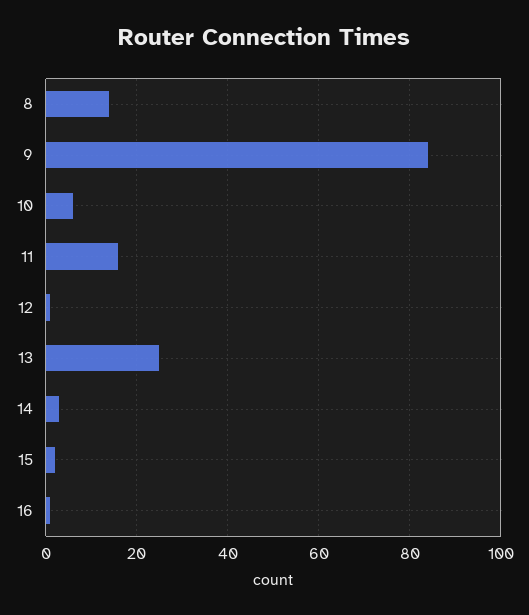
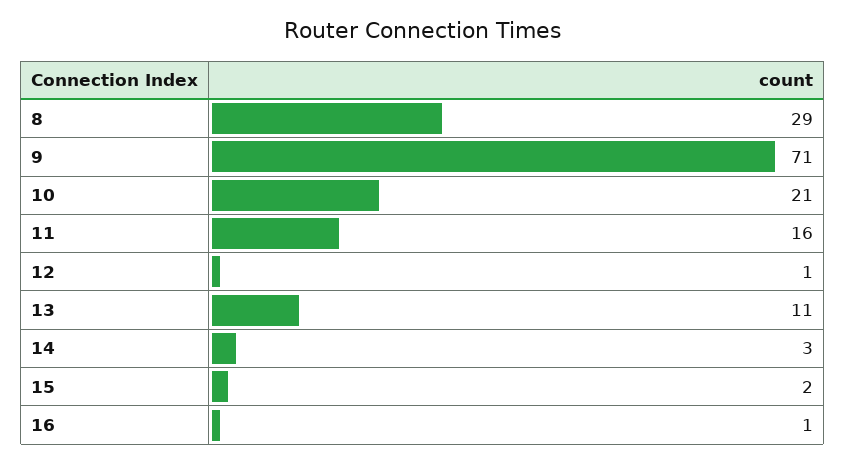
8: 15 -> 29
9: 85 -> 71
10: 5 -> 21
13: 25 -> 11

